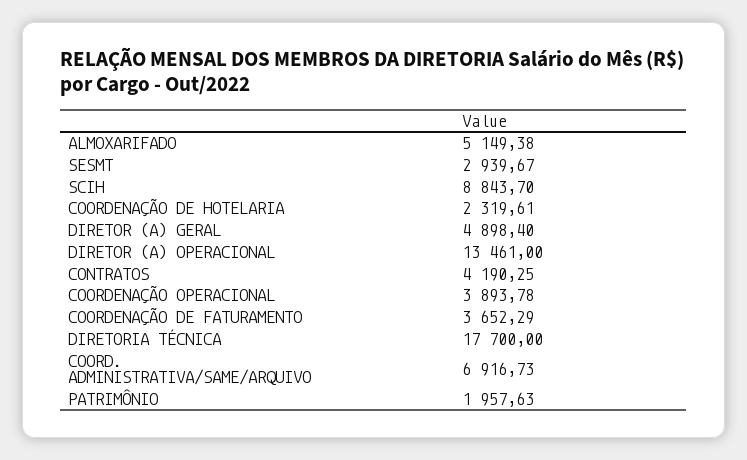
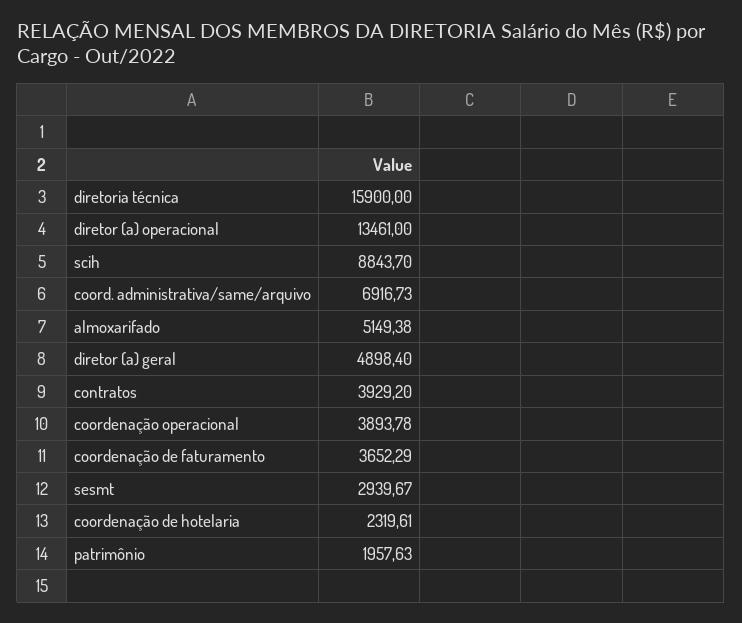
CONTRATOS: 4190.25 -> 3929.2
DIRETORIA TÉCNICA: 17700 -> 15900

